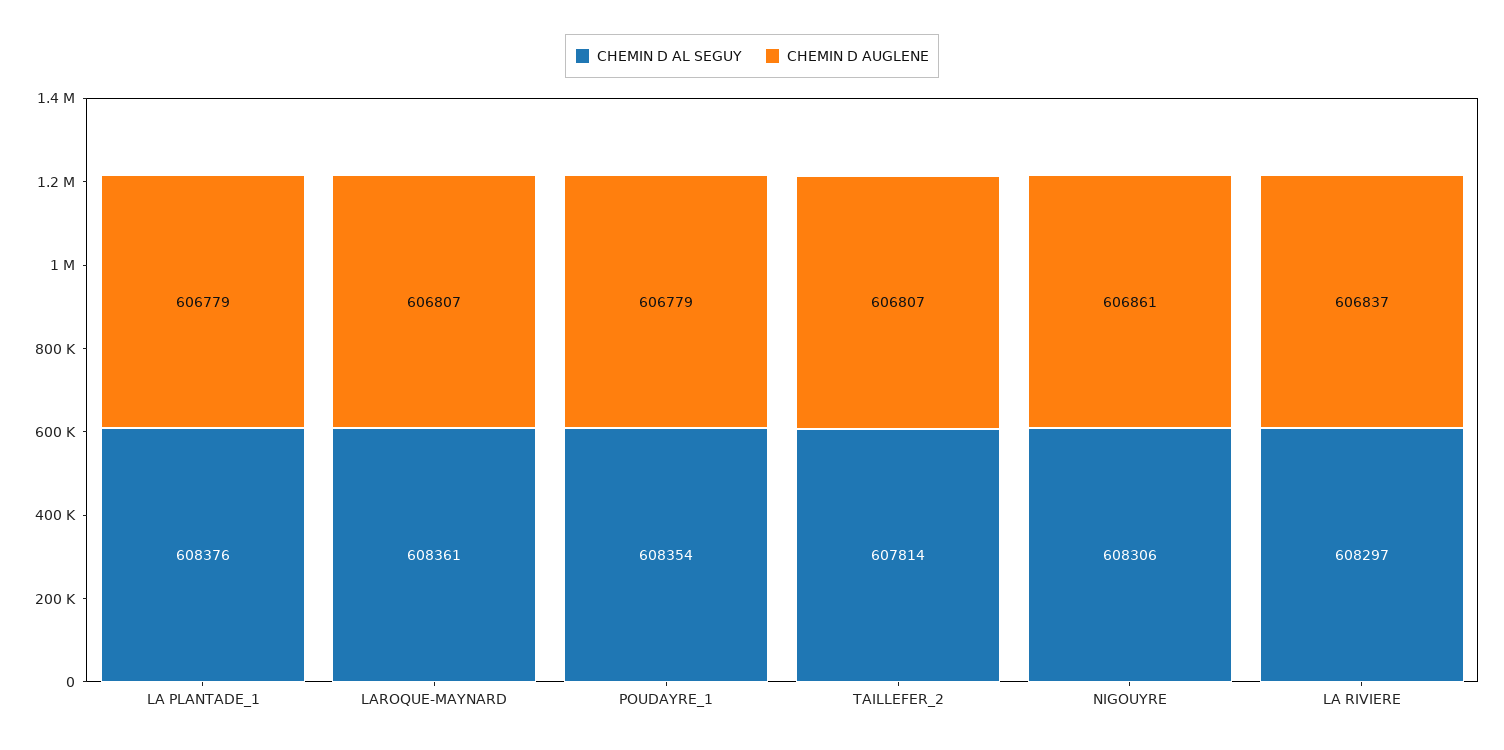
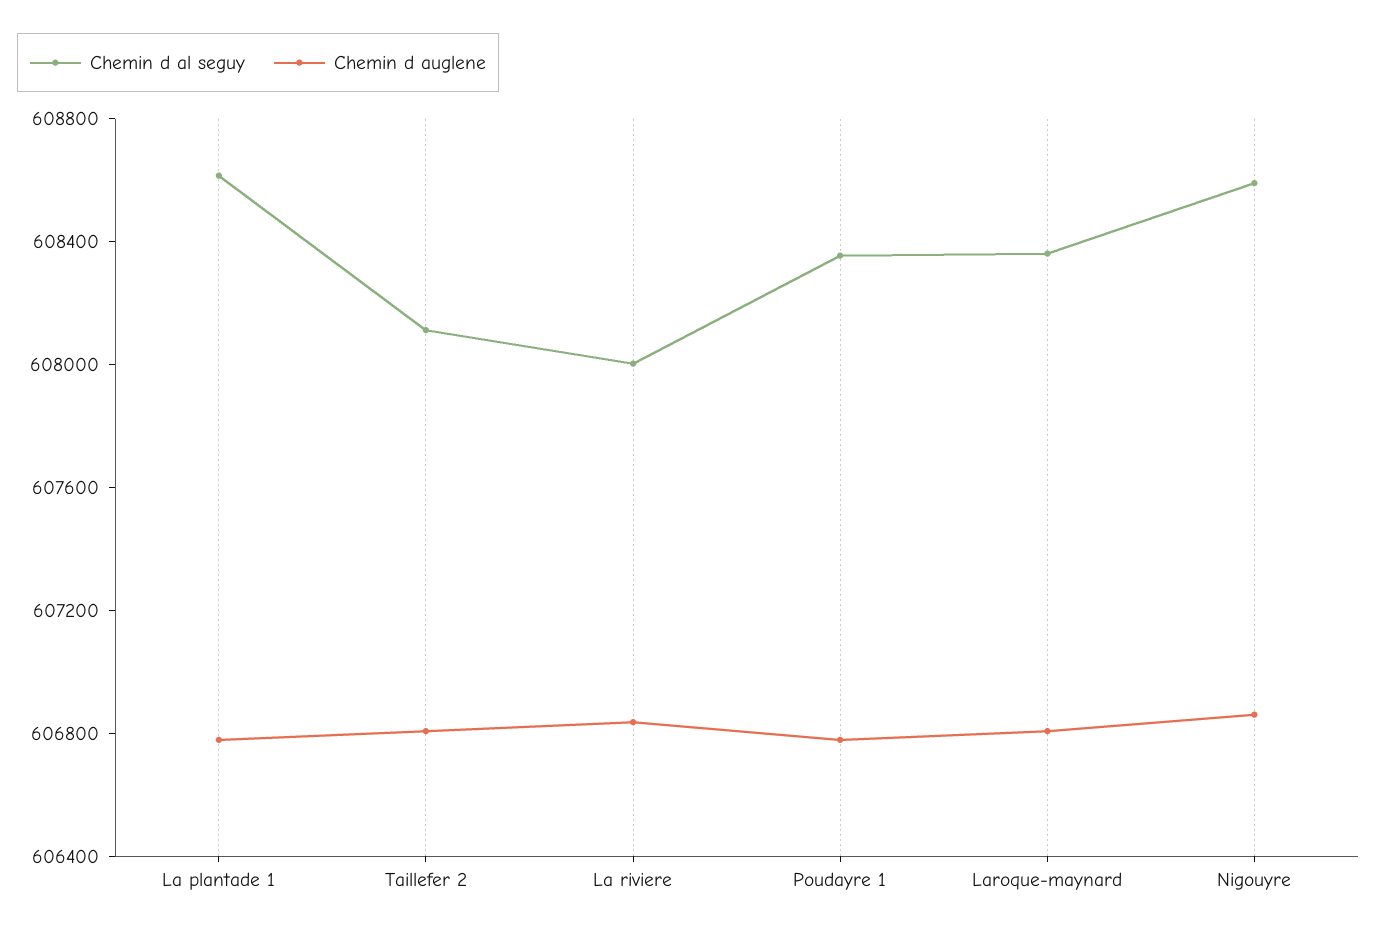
CHEMIN D AL SEGUY, LA PLANTADE_1: 608376 -> 608600
CHEMIN D AL SEGUY, TAILLEFER_2: 607814 -> 608100
CHEMIN D AL SEGUY, NIGOUYRE: 608306 -> 608600
CHEMIN D AL SEGUY, LA RIVIERE: 608297 -> 608000

